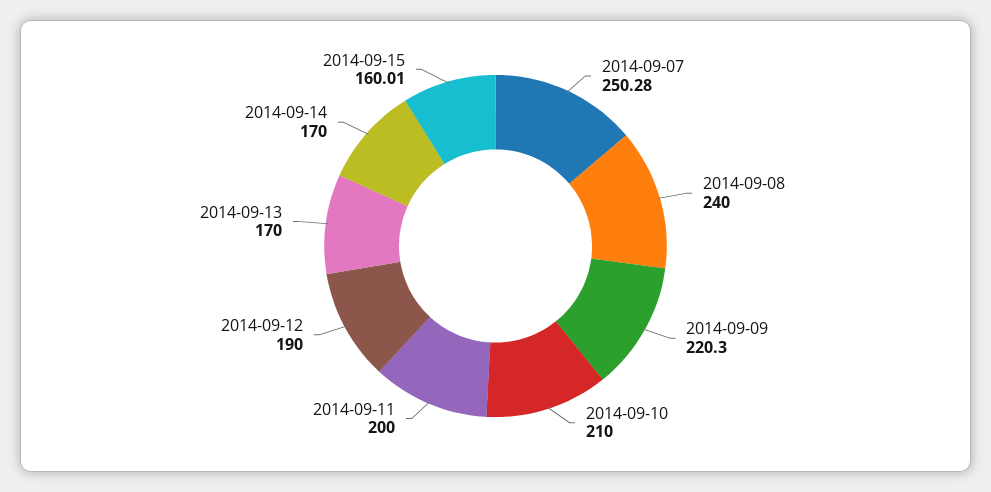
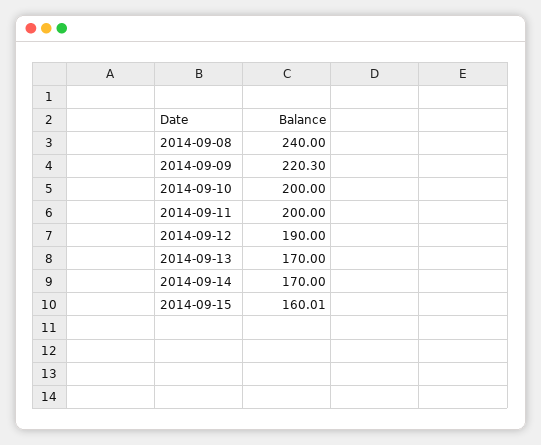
2014-09-07: 250.28 -> none
2014-09-10: 210 -> 200

